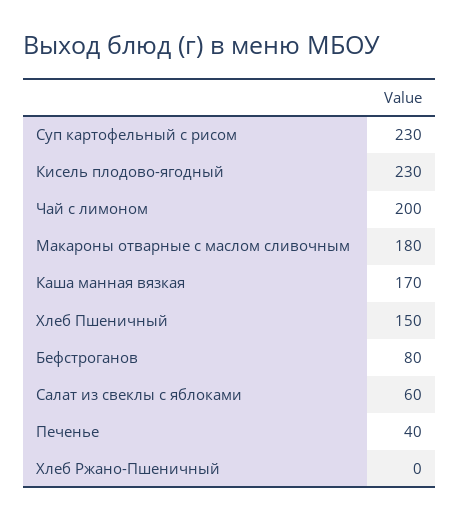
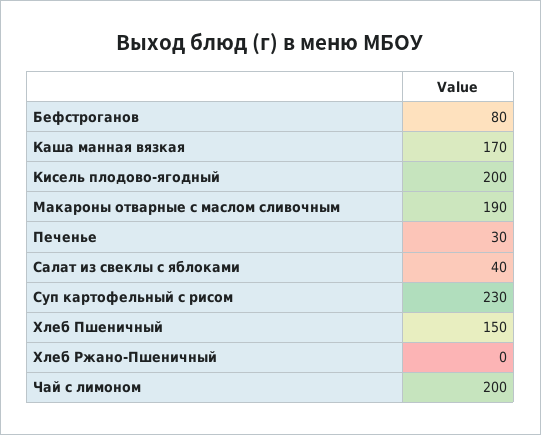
Кисель плодово-ягодный: 230 -> 200
Макароны отварные с маслом сливочным: 180 -> 190
Салат из свеклы с яблоками: 60 -> 40
Печенье: 40 -> 30

